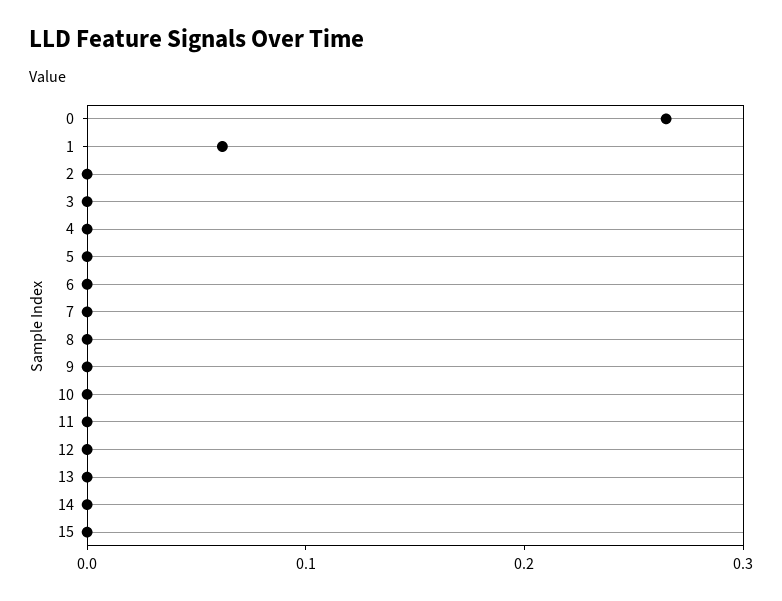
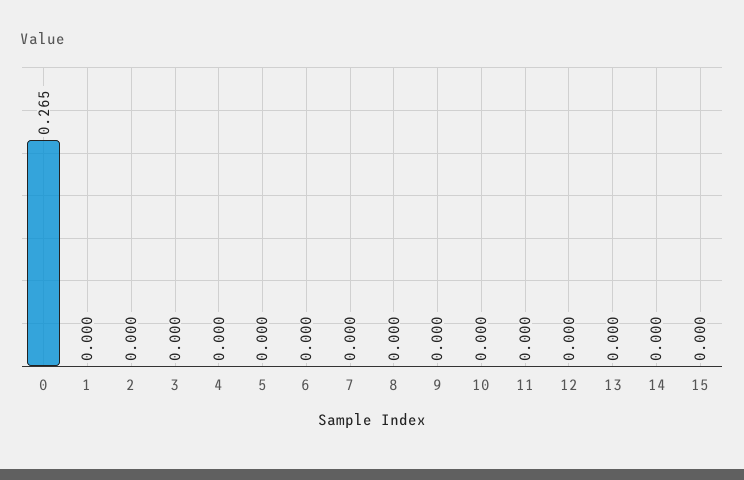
1: 0.06 -> 0

